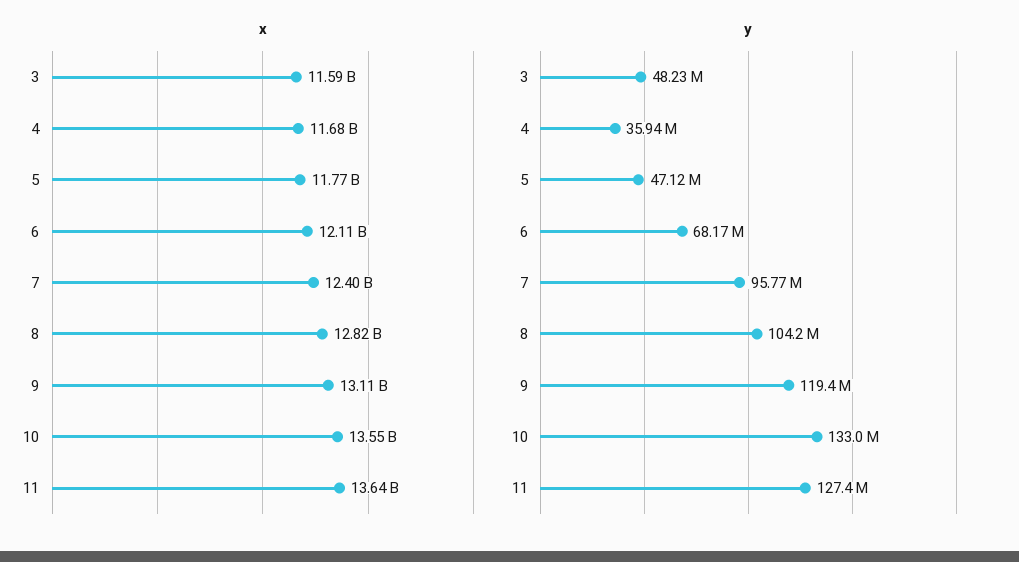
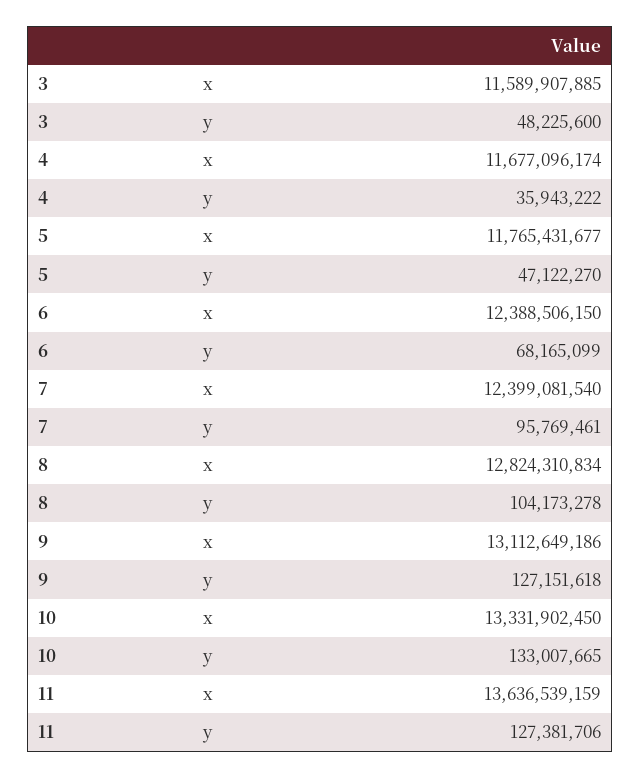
x, 6: 12110000000 -> 12388506150
x, 10: 13550000000 -> 13331902450
y, 9: 119400000 -> 127151618

